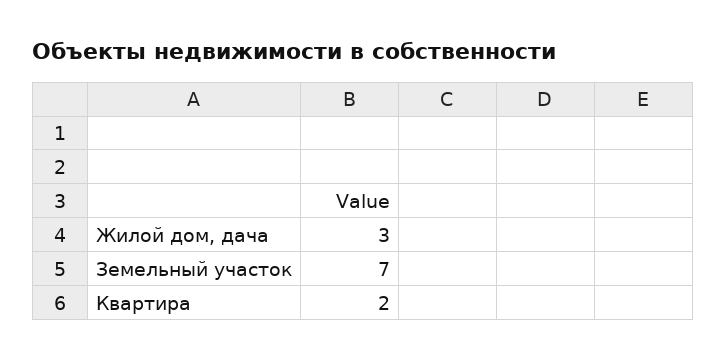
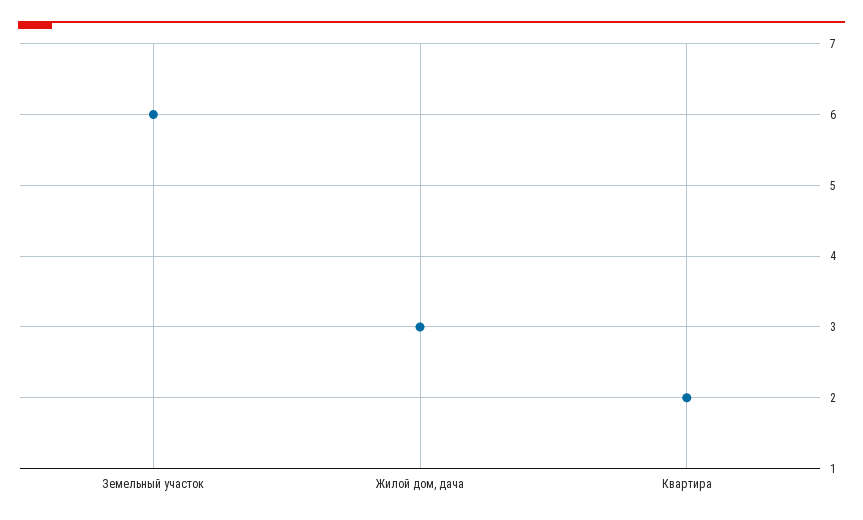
Земельный участок: 7 -> 6

